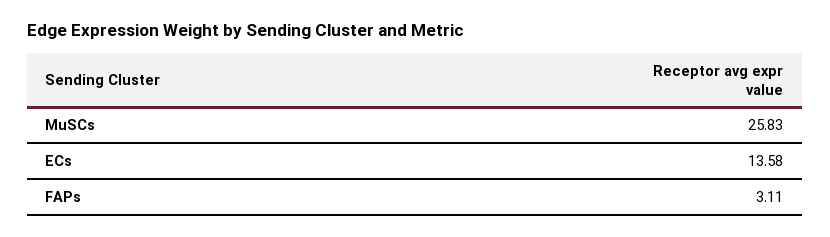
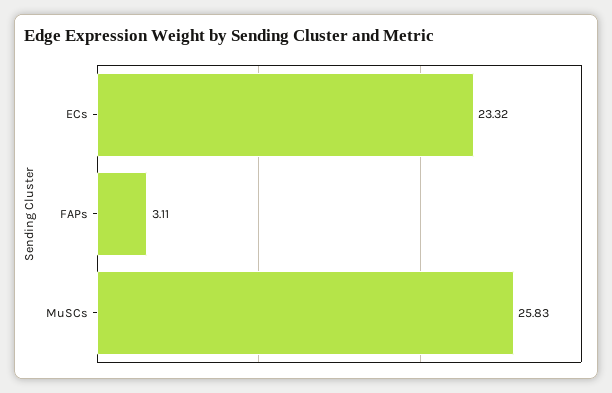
ECs: 13.58 -> 23.32

